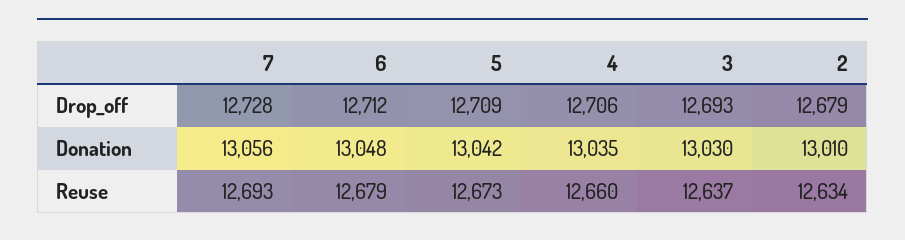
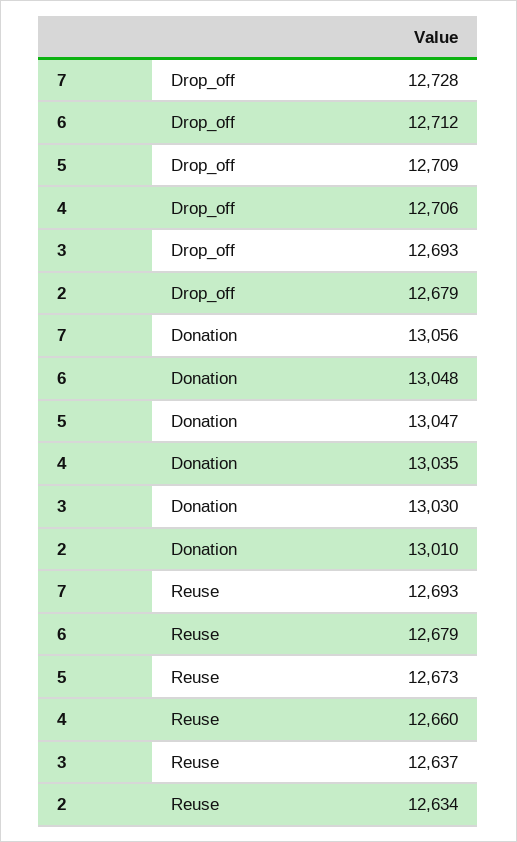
5, Donation: 13042 -> 13047

